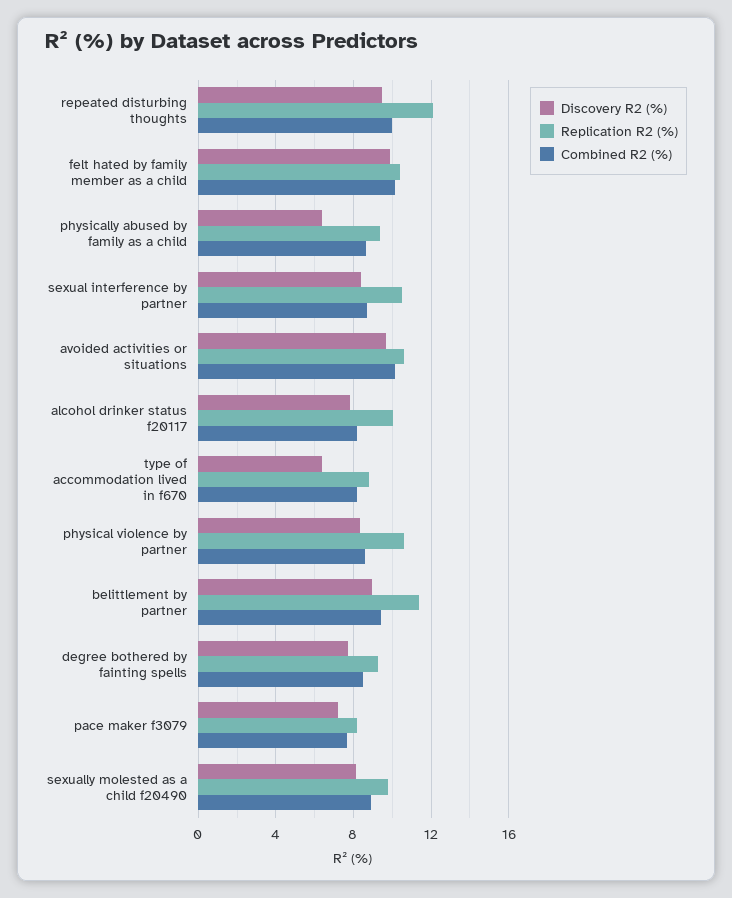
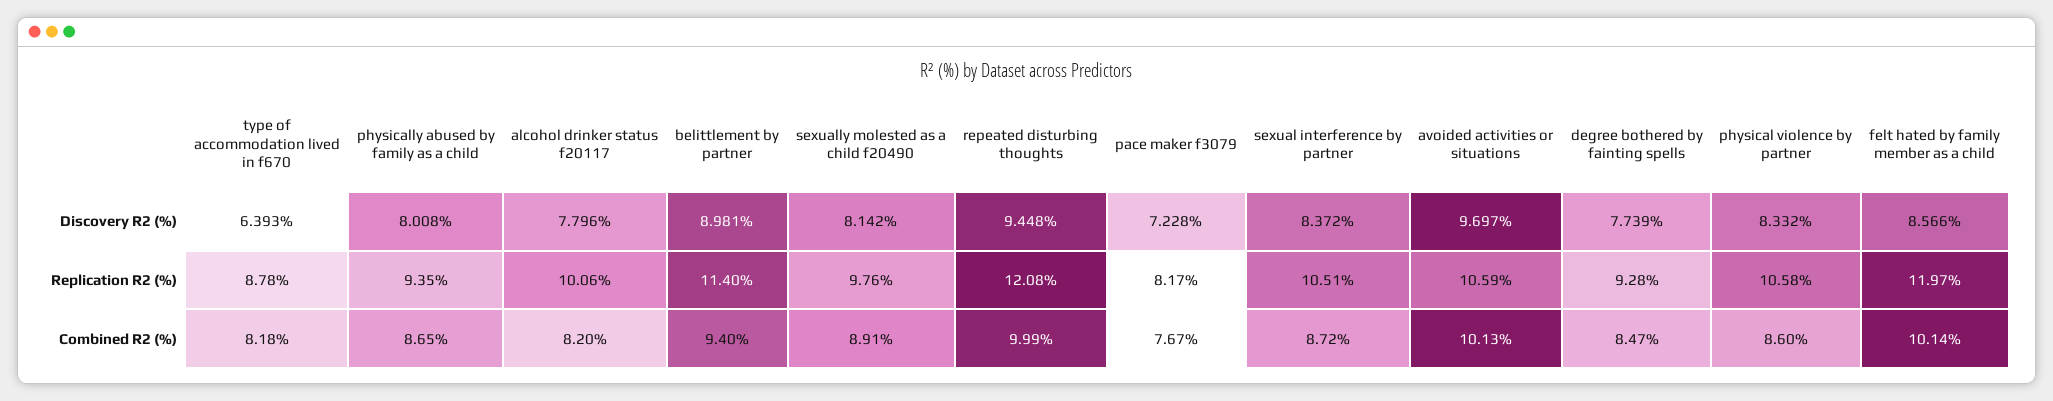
Discovery R2 (%), felt hated by family member as a child: 10 -> 8.566
Replication R2 (%), felt hated by family member as a child: 10.5 -> 11.97
Discovery R2 (%), physically abused by family as a child: 6.5 -> 8.008

